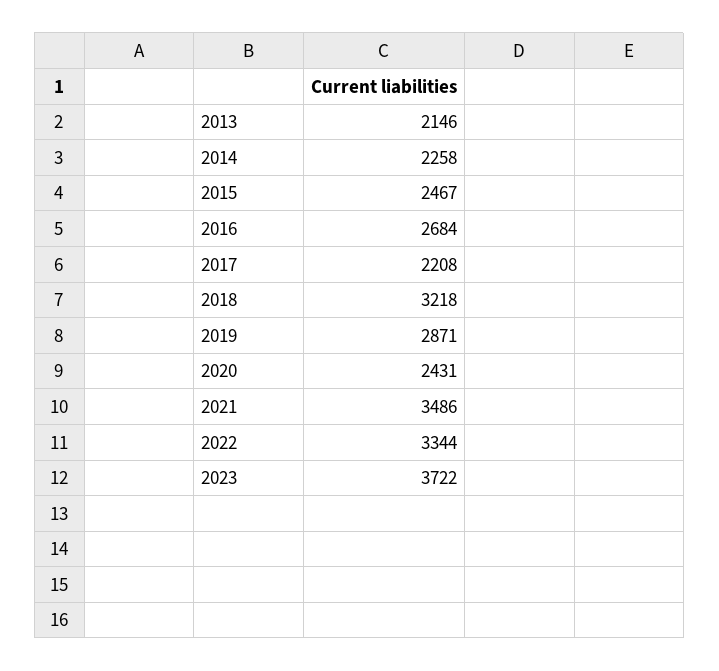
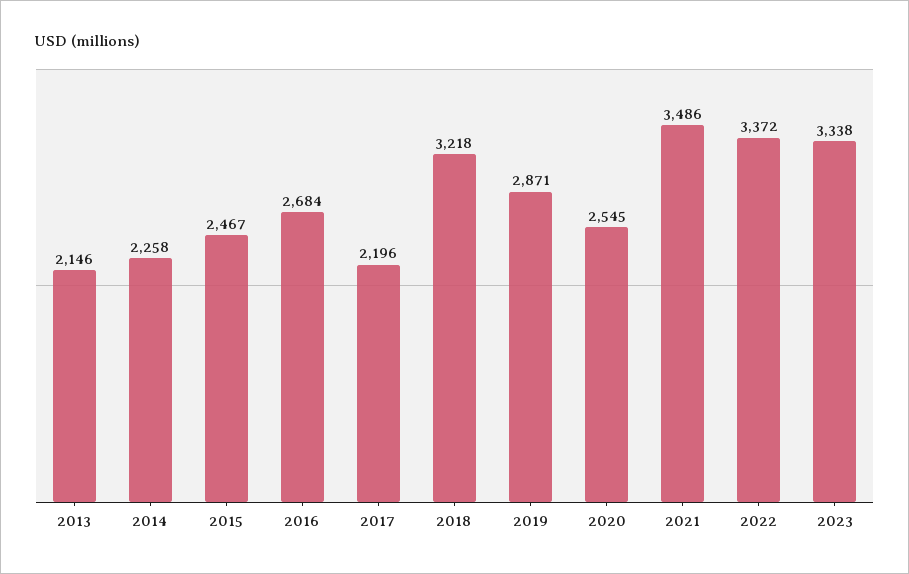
2017: 2208 -> 2196
2020: 2431 -> 2545
2022: 3344 -> 3372
2023: 3722 -> 3338

